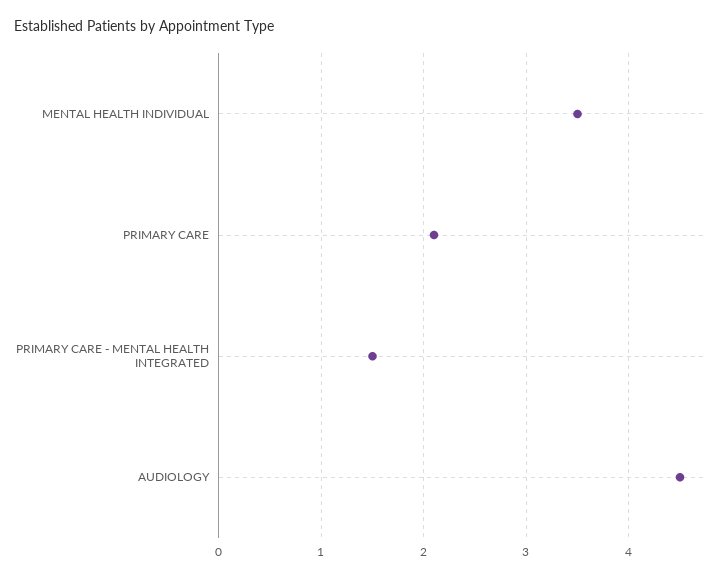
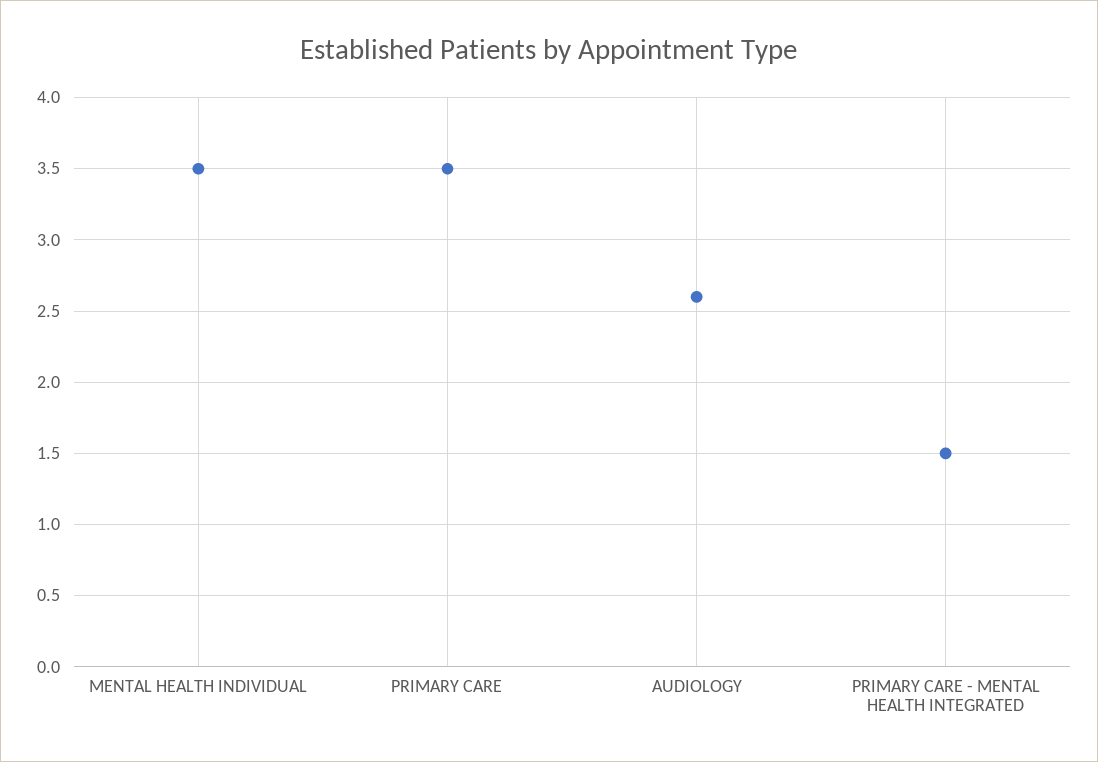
PRIMARY CARE: 2.1 -> 3.5
AUDIOLOGY: 4.5 -> 2.6

